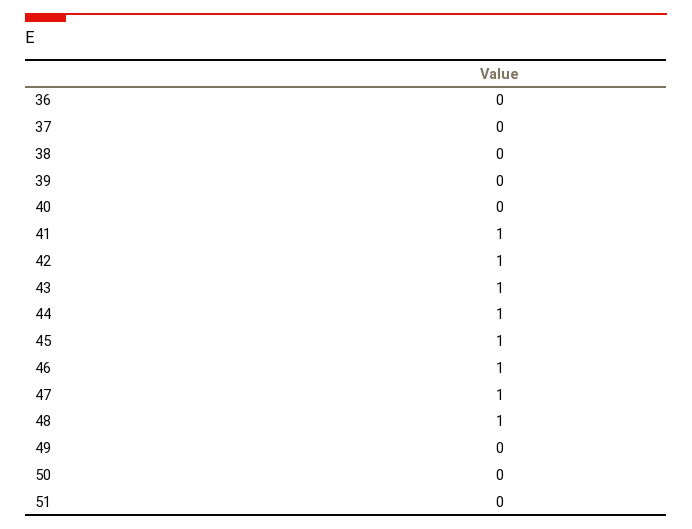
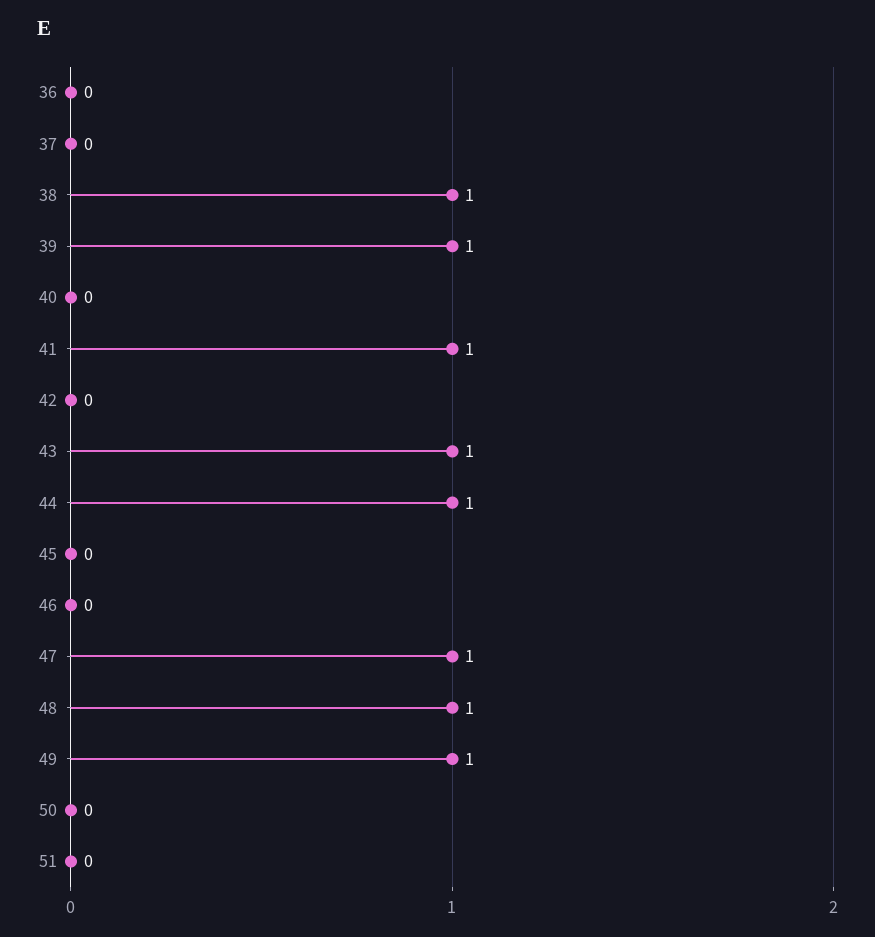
38: 0 -> 1
39: 0 -> 1
42: 1 -> 0
45: 1 -> 0
46: 1 -> 0
49: 0 -> 1

